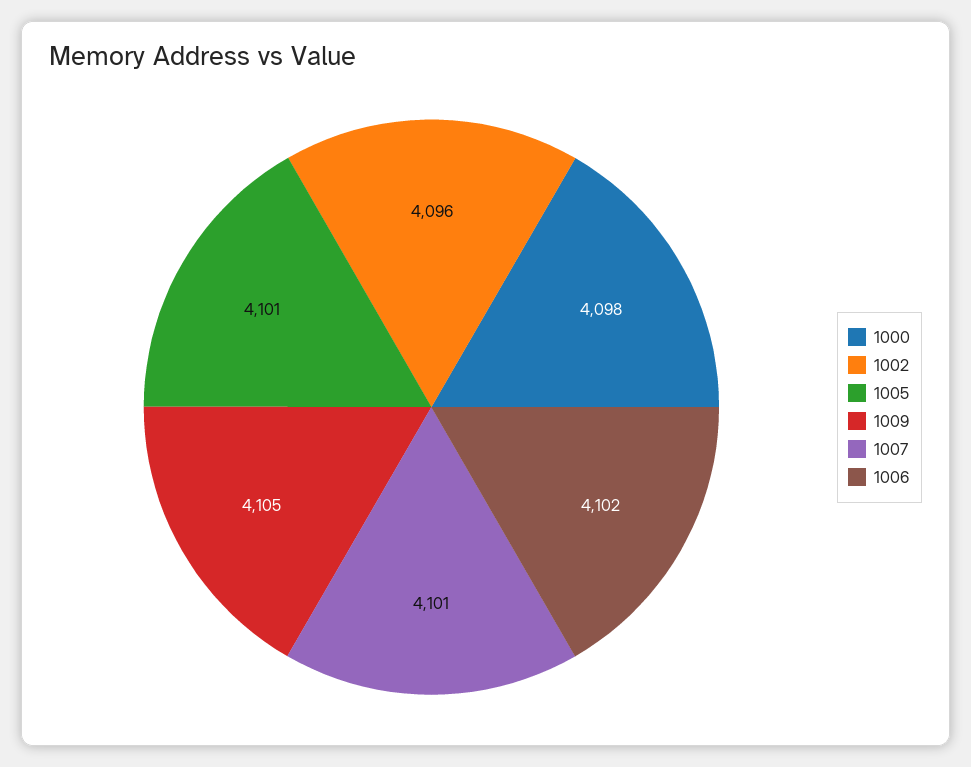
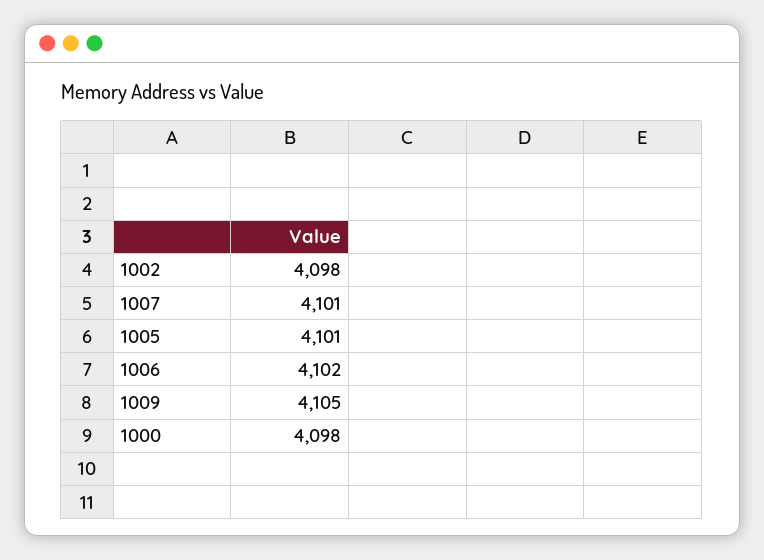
1002: 4096 -> 4098

